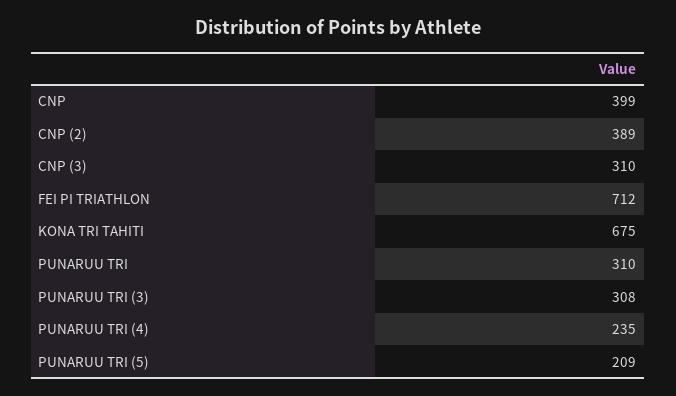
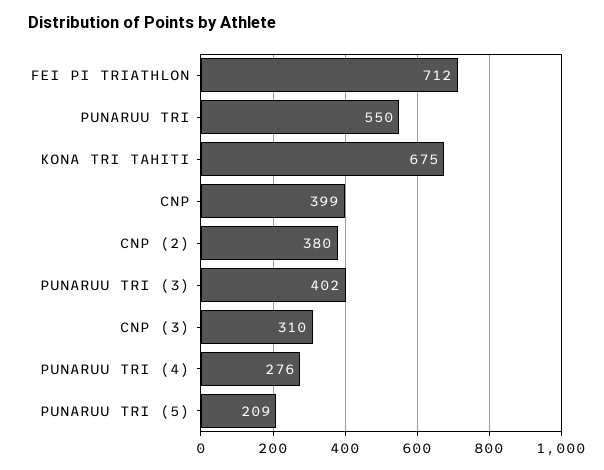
CNP (2): 389 -> 380
PUNARUU TRI: 310 -> 550
PUNARUU TRI (3): 308 -> 402
PUNARUU TRI (4): 235 -> 276

